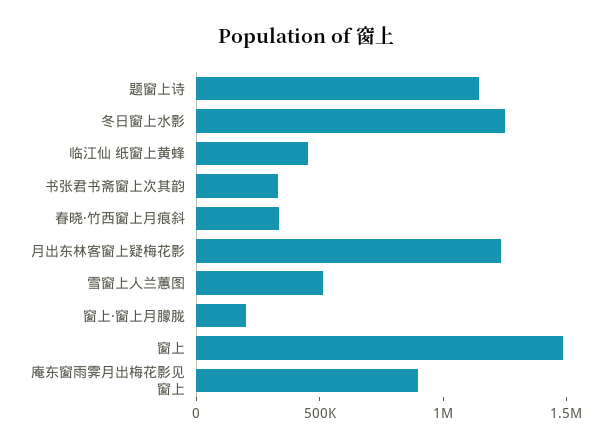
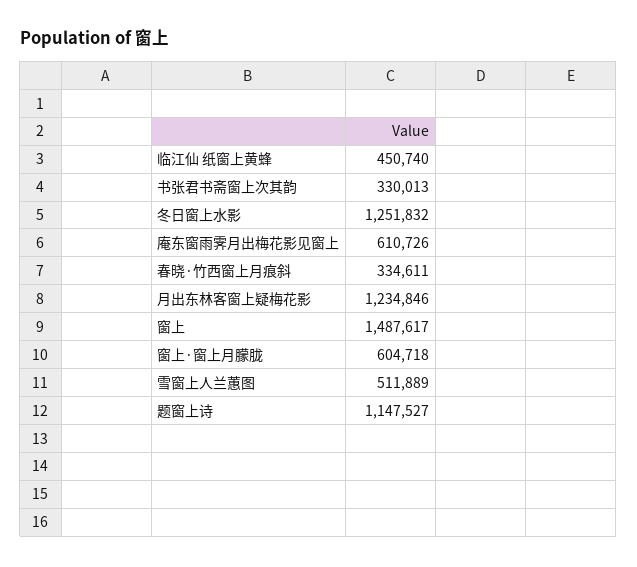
窗上·窗上月朦胧: 200000 -> 604718
庵东窗雨霁月出梅花影见窗上: 900000 -> 610726

